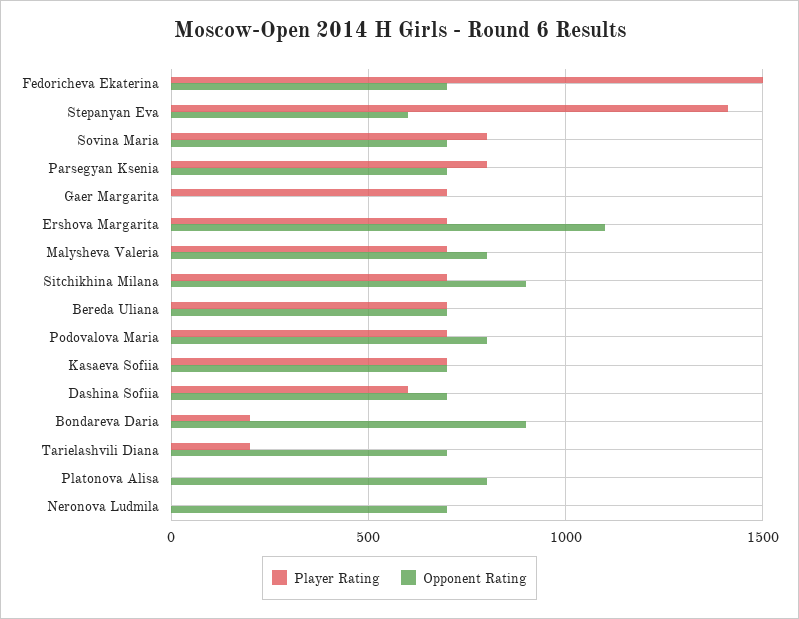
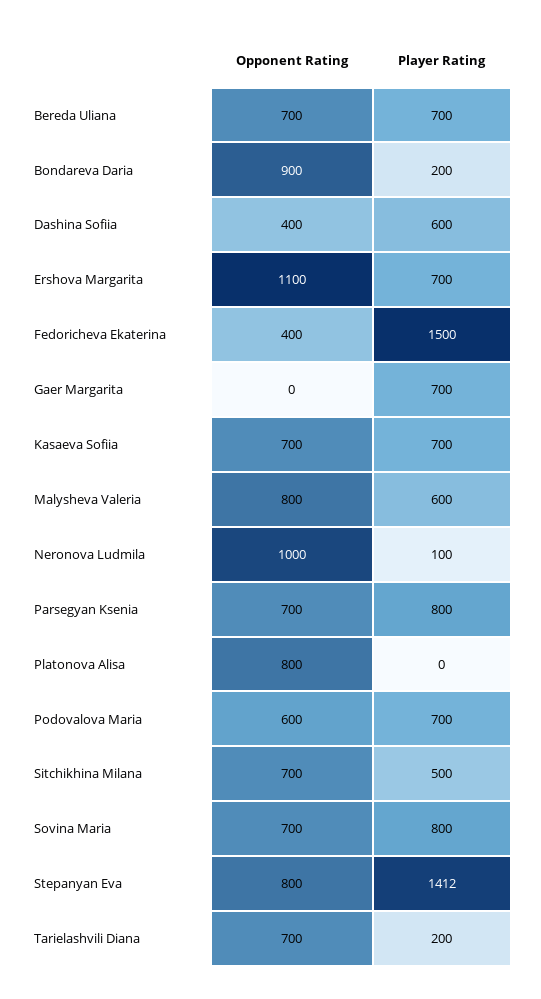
Opponent Rating, Fedoricheva Ekaterina: 700 -> 400
Opponent Rating, Stepanyan Eva: 600 -> 800
Player Rating, Malysheva Valeria: 700 -> 600
Player Rating, Sitchikhina Milana: 700 -> 500
Opponent Rating, Sitchikhina Milana: 900 -> 700
Opponent Rating, Podovalova Maria: 800 -> 600
Opponent Rating, Dashina Sofiia: 700 -> 400
Player Rating, Neronova Ludmila: 0 -> 100
Opponent Rating, Neronova Ludmila: 700 -> 1000

